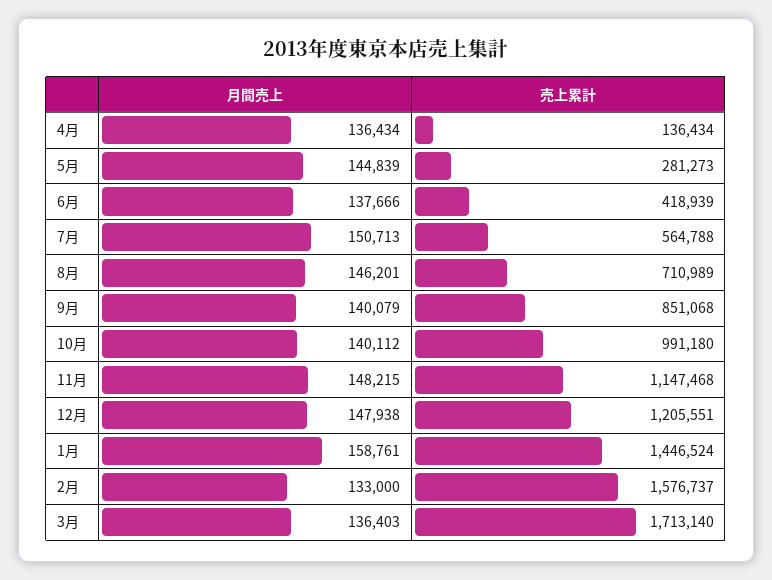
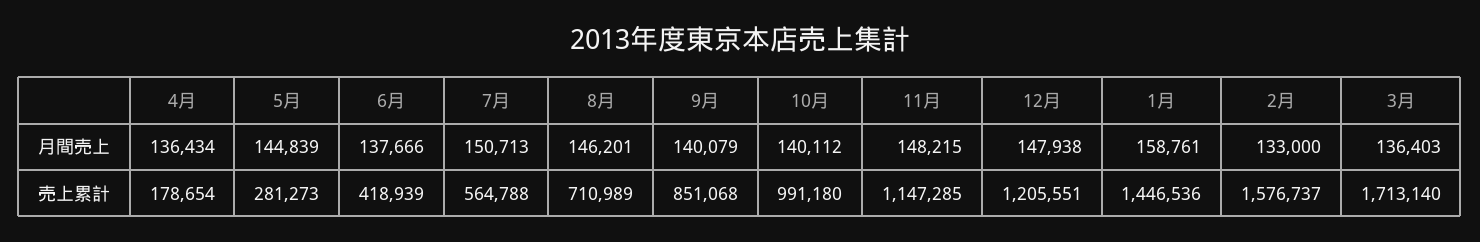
売上累計, 4月: 136434 -> 178654
売上累計, 11月: 1147468 -> 1147285
売上累計, 1月: 1446524 -> 1446536

